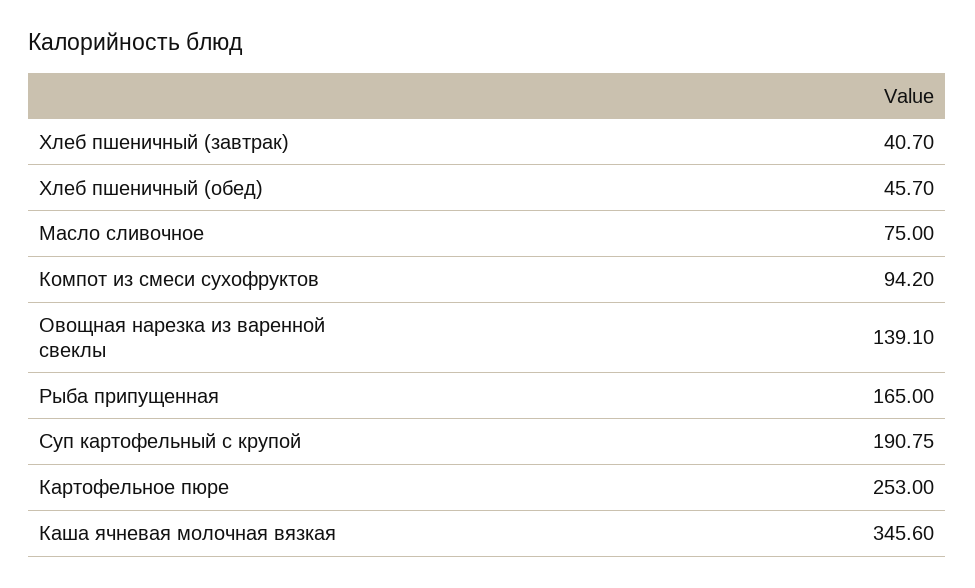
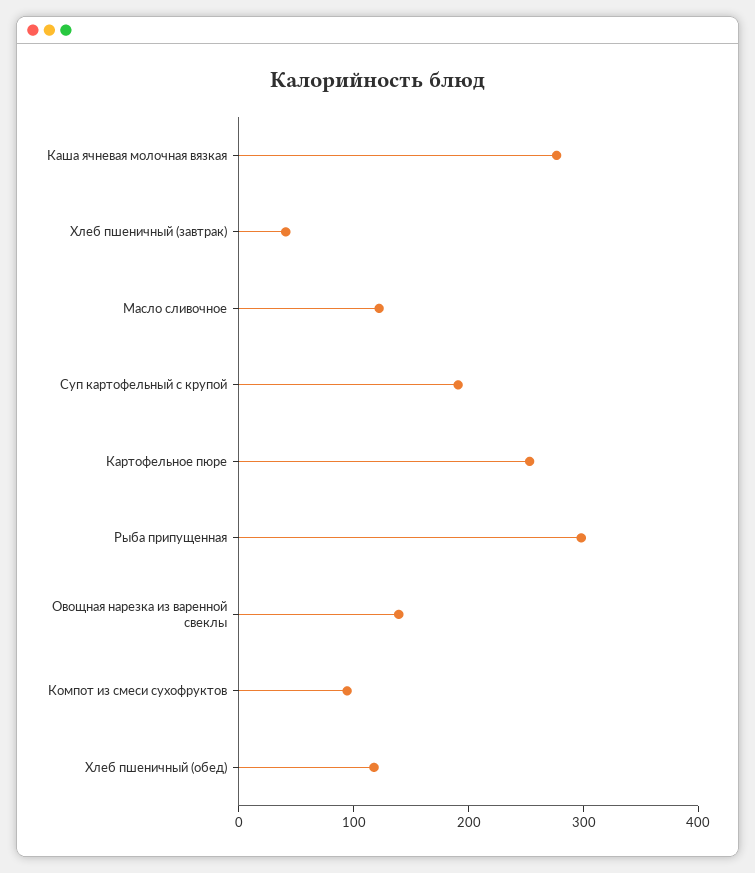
Хлеб пшеничный (обед): 45.7 -> 120
Масло сливочное: 75 -> 120
Рыба припущенная: 165 -> 300
Каша ячневая молочная вязкая: 345.6 -> 280

